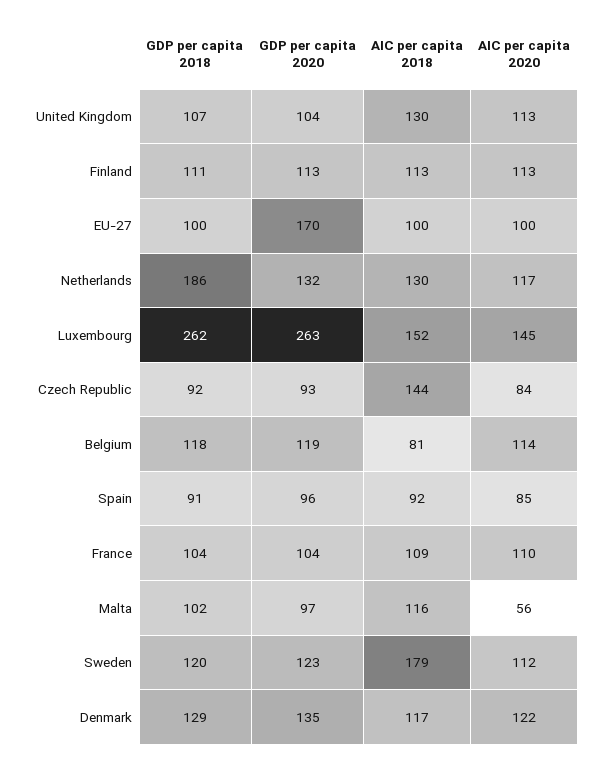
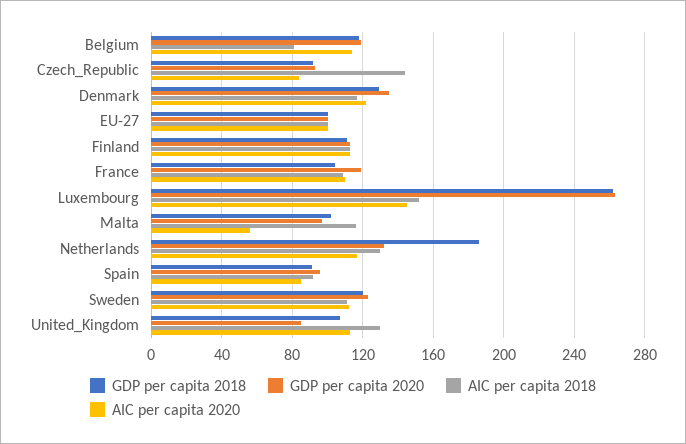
GDP per capita 2020, United Kingdom: 104 -> 85
GDP per capita 2020, EU-27: 170 -> 100
GDP per capita 2020, France: 104 -> 120
AIC per capita 2018, Sweden: 179 -> 110

